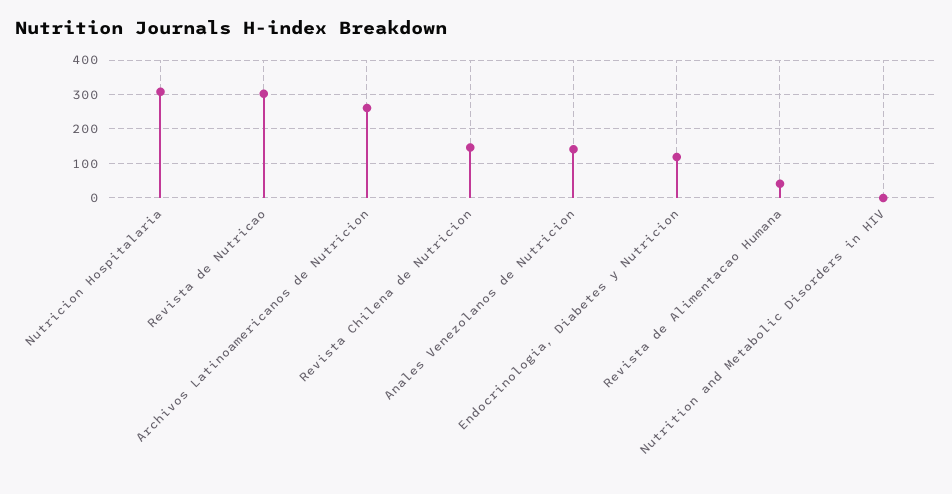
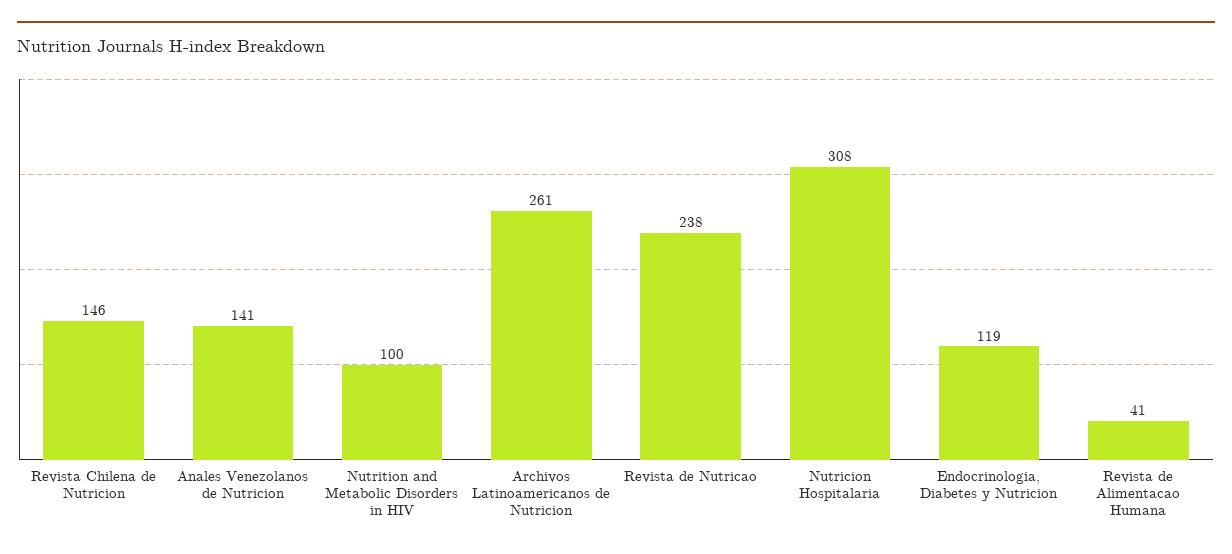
Revista de Nutricao: 300 -> 238
Nutrition and Metabolic Disorders in HIV: 0 -> 100

